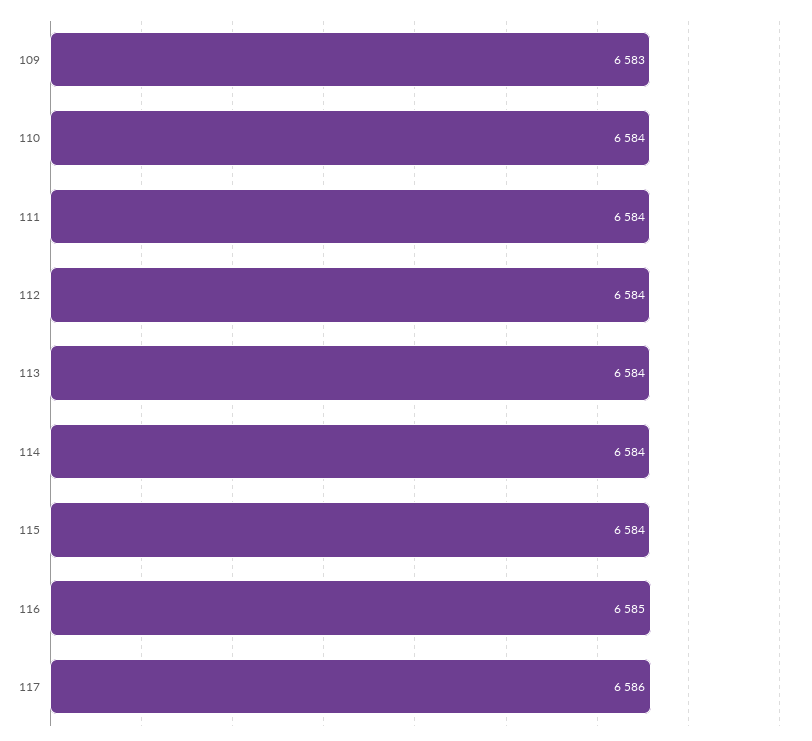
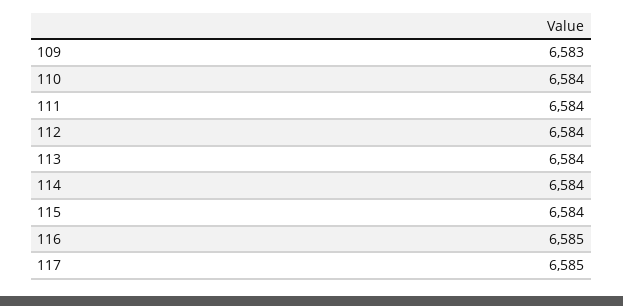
117: 6586 -> 6585

